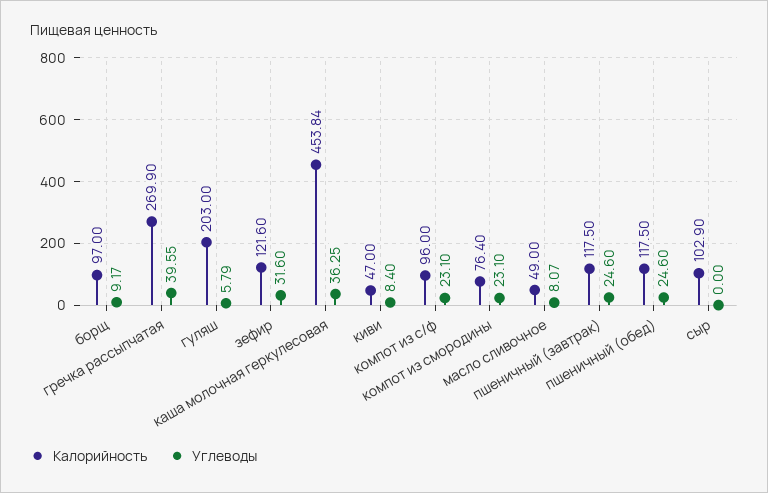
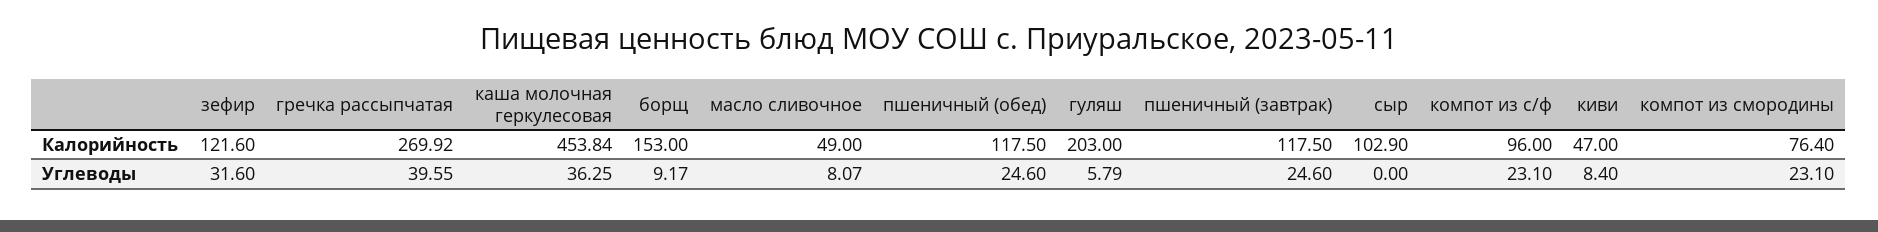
Калорийность, борщ: 97 -> 153
Калорийность, гречка рассыпчатая: 269.9 -> 269.92

